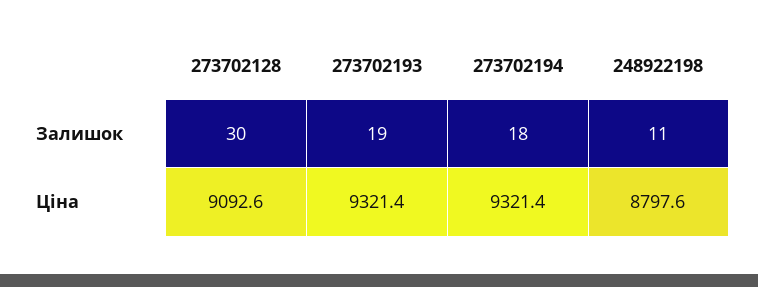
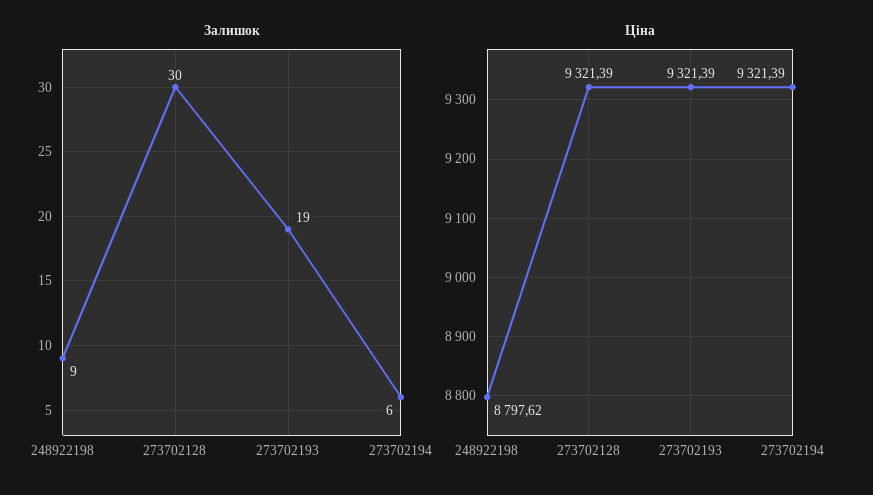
Залишок, 273702194: 18 -> 6
Залишок, 248922198: 11 -> 9
Ціна, 273702128: 9092.6 -> 9321.39

